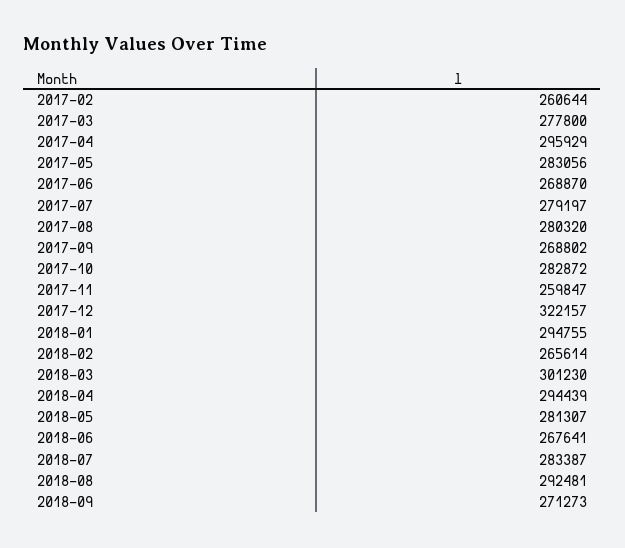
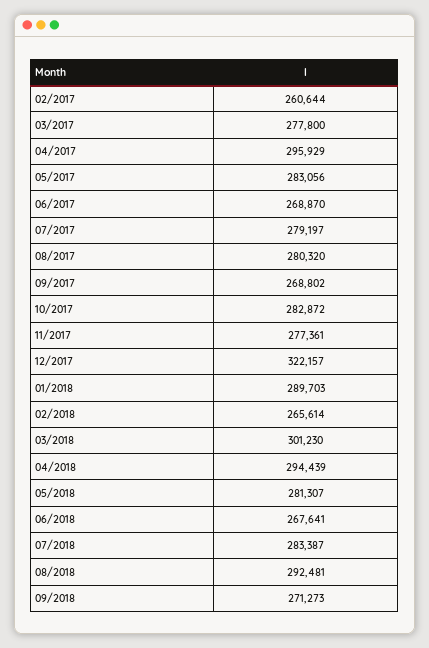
2017-11: 259847 -> 277361
2018-01: 294755 -> 289703

